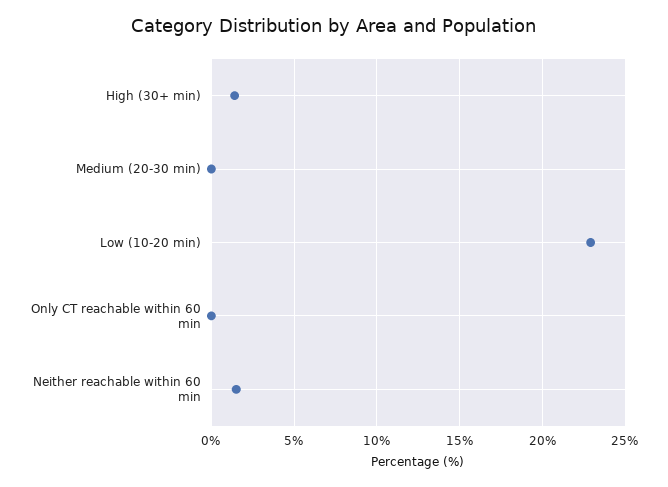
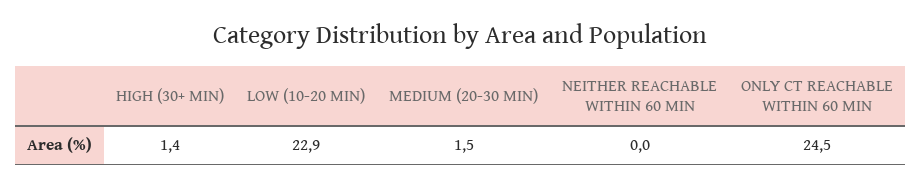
Medium (20-30 min): 0 -> 1.5
Only CT reachable within 60 min: 0 -> 24.5
Neither reachable within 60 min: 1.5 -> 0

